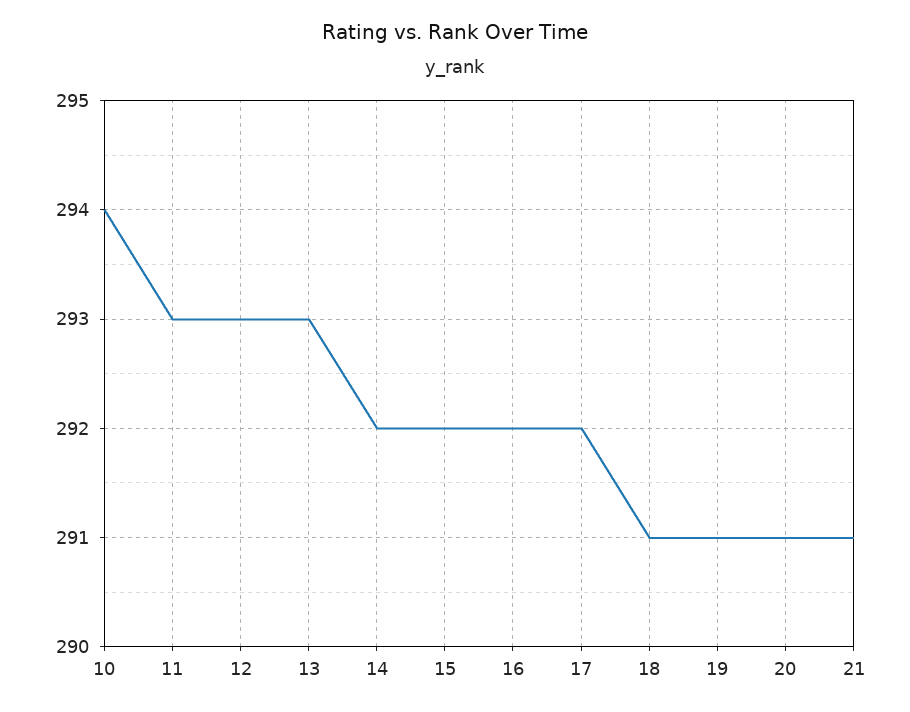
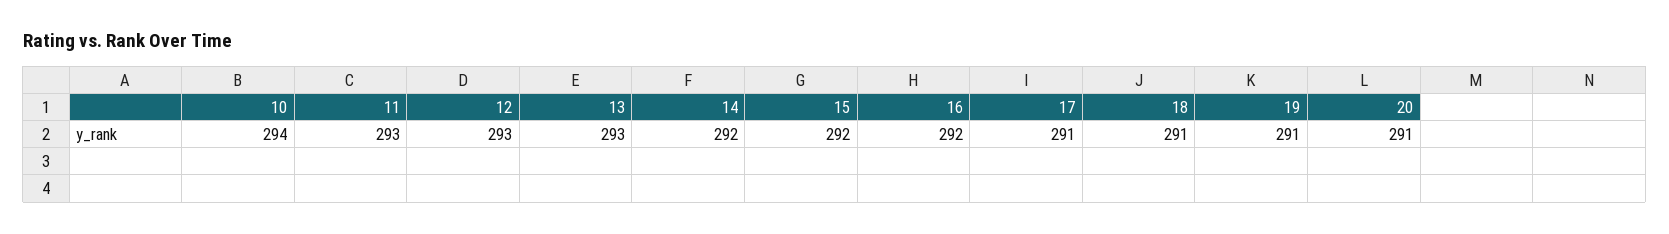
17: 292 -> 291
21: 291 -> none

